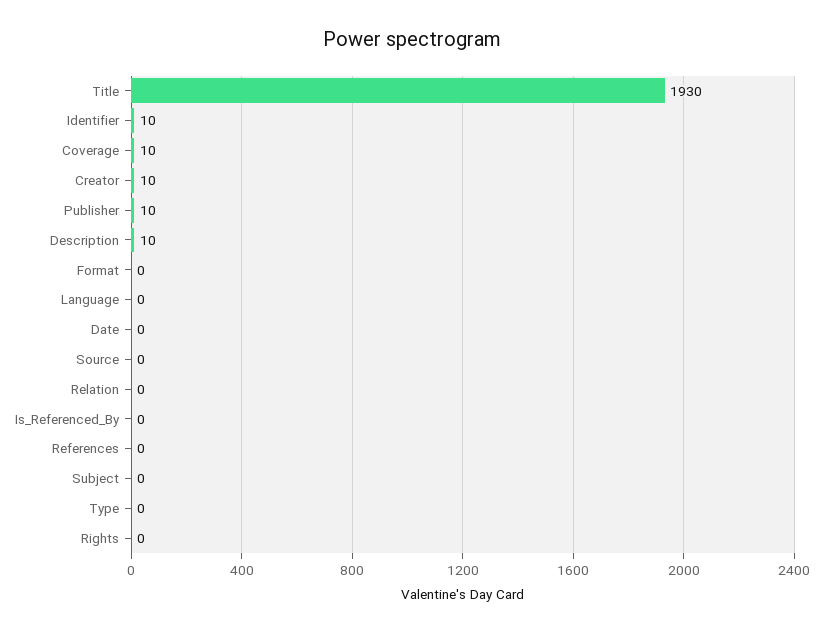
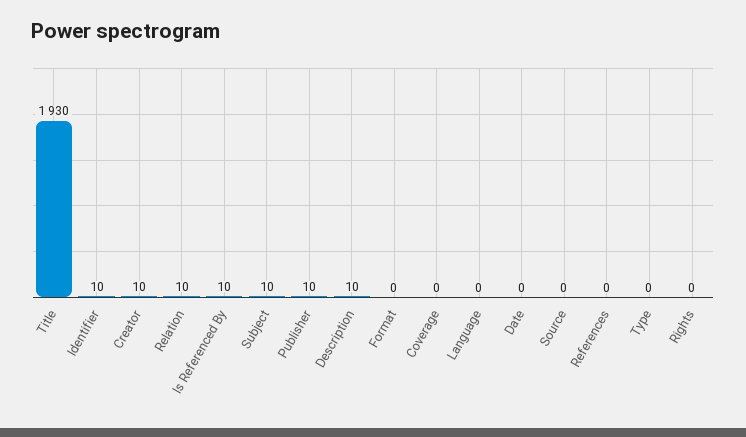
Coverage: 10 -> 0
Relation: 0 -> 10
Is_Referenced_By: 0 -> 10
Subject: 0 -> 10

